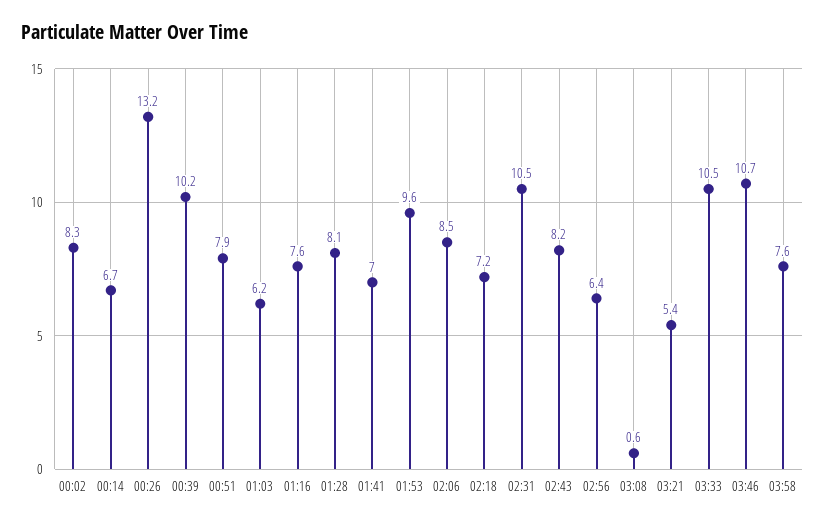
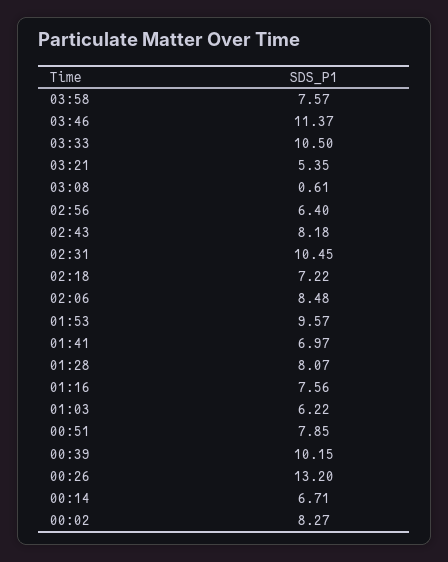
03:46: 10.7 -> 11.37

